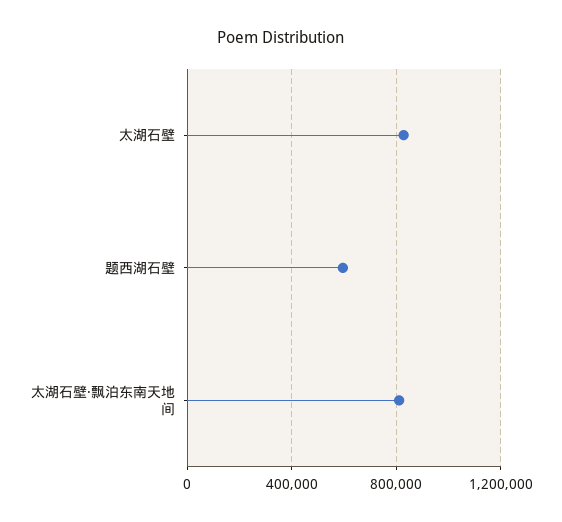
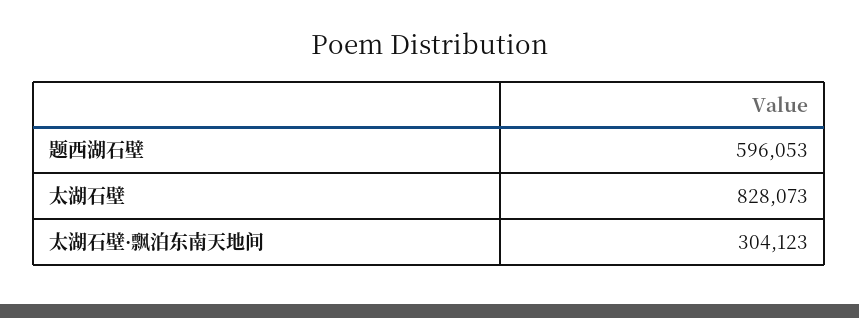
太湖石壁·飘泊东南天地间: 800000 -> 304123

